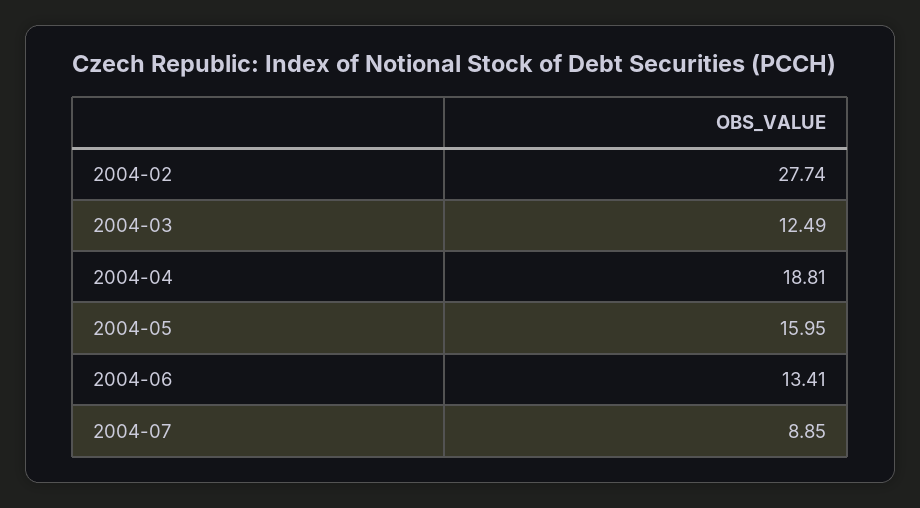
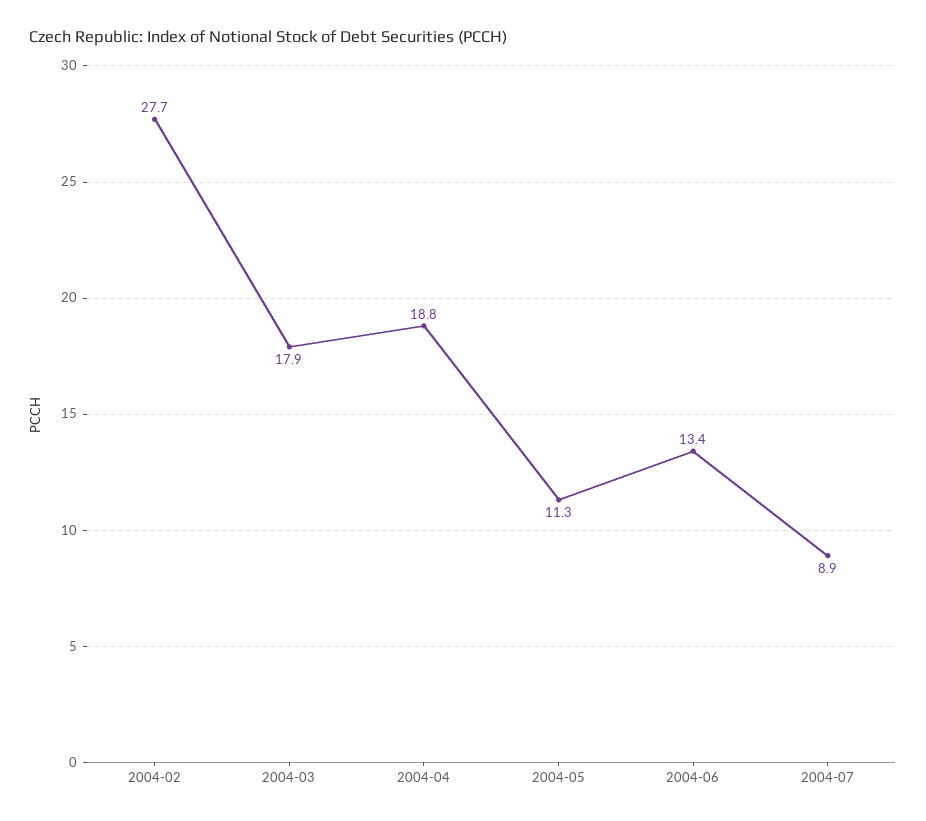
2004-03: 12.49 -> 17.9
2004-05: 15.95 -> 11.3

